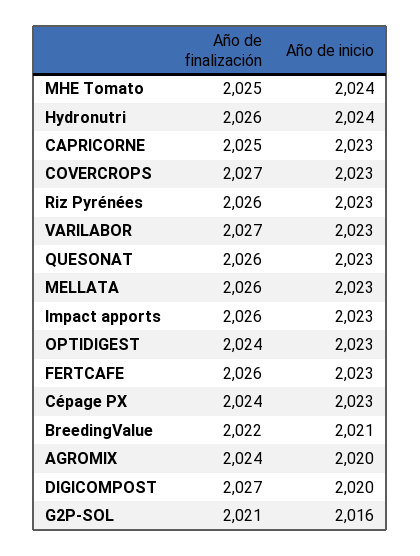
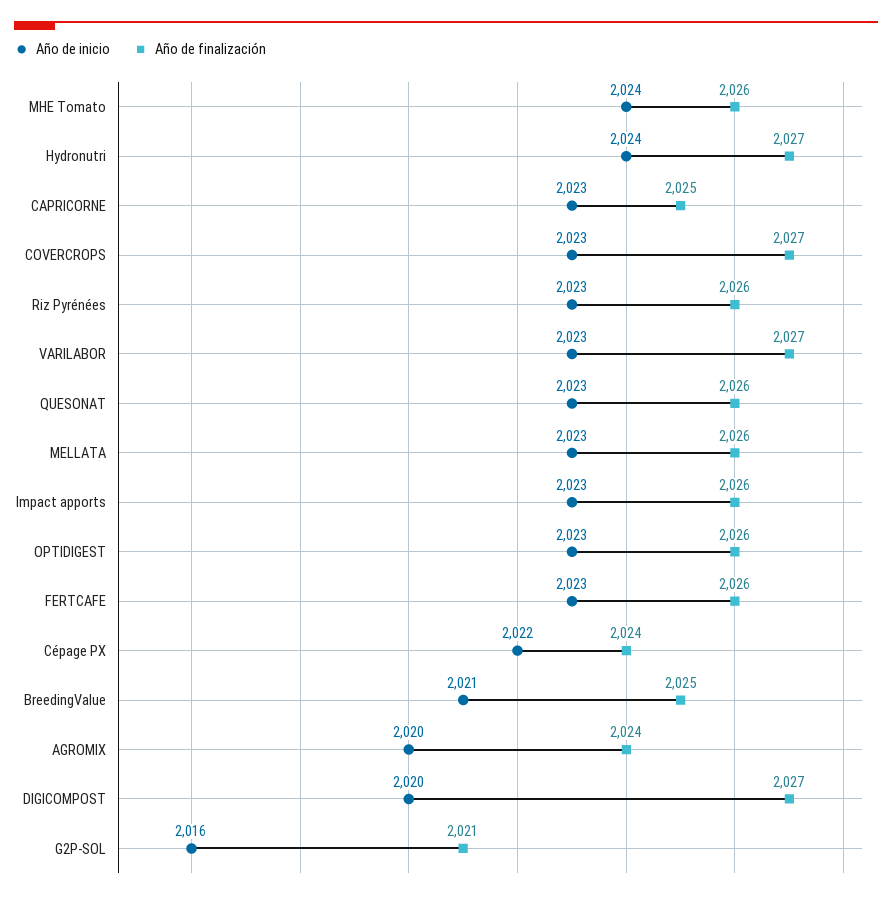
Año de finalización, MHE Tomato: 2025 -> 2026
Año de finalización, Hydronutri: 2026 -> 2027
Año de finalización, OPTIDIGEST: 2024 -> 2026
Año de inicio, Cépage PX: 2023 -> 2022
Año de finalización, BreedingValue: 2022 -> 2025

